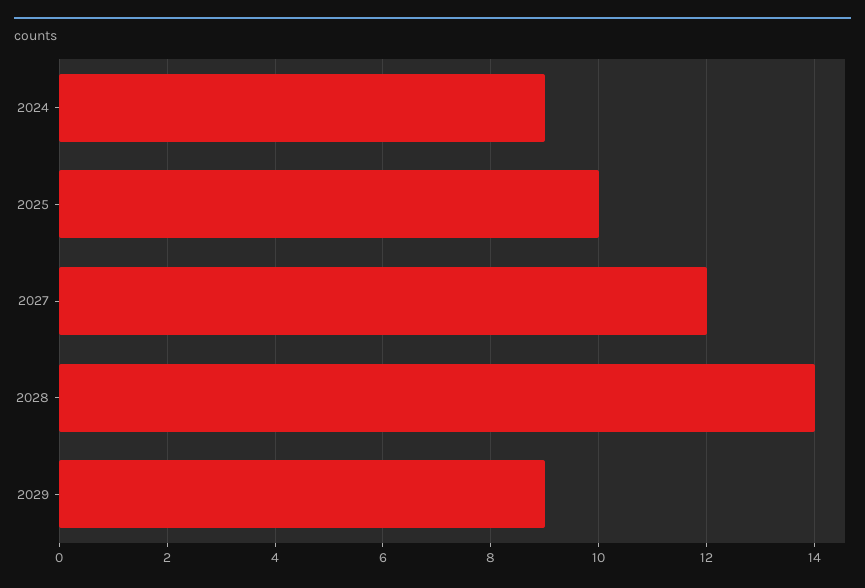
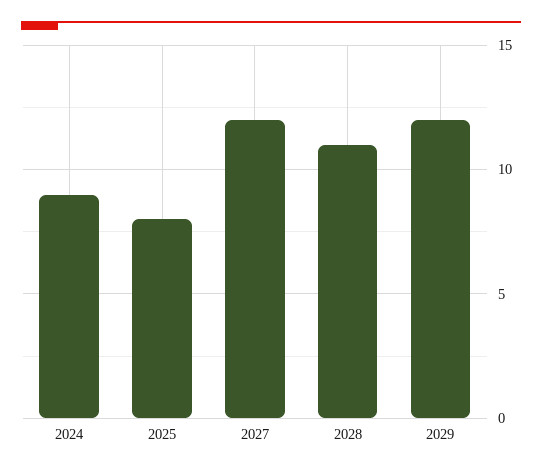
2025: 10 -> 8
2028: 14 -> 11
2029: 9 -> 12

